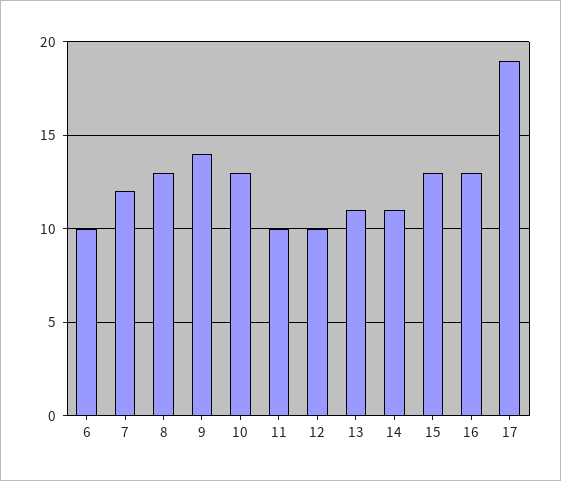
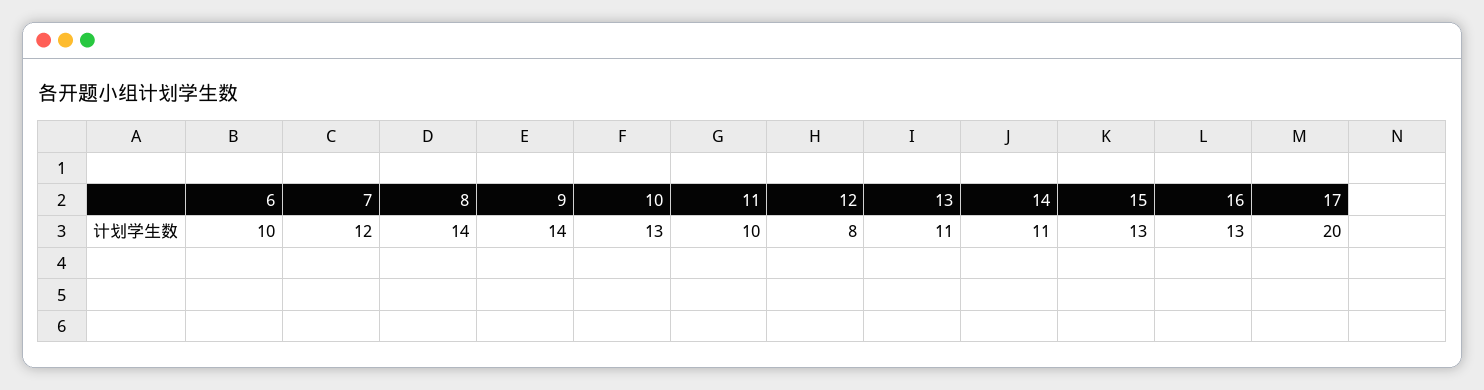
8: 13 -> 14
12: 10 -> 8
17: 19 -> 20

